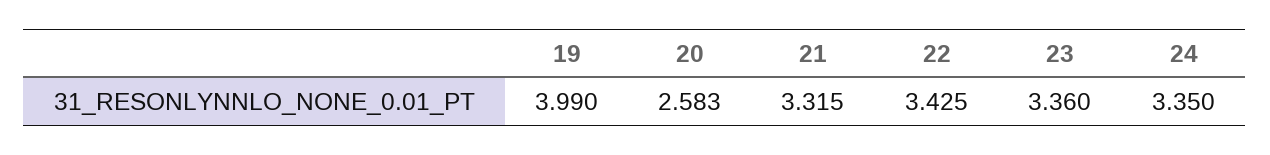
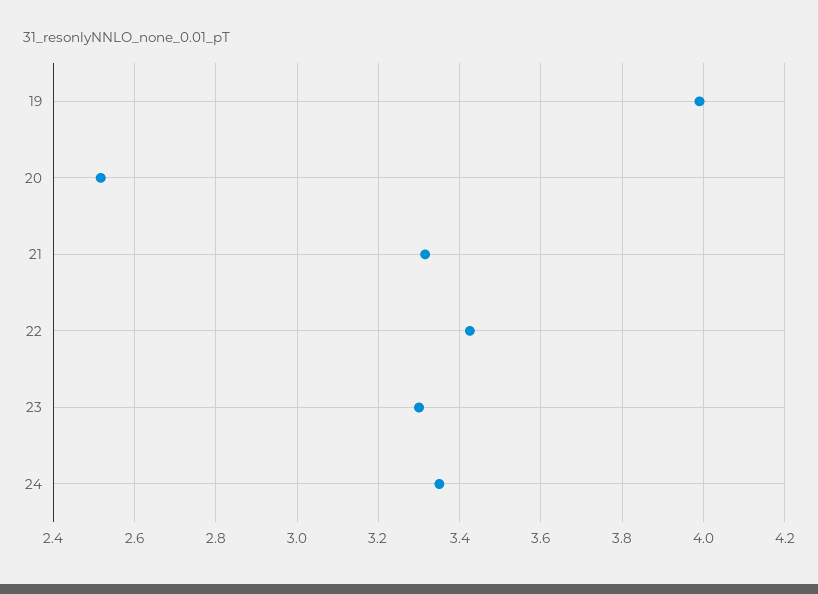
20: 2.583 -> 2.52
23: 3.36 -> 3.3

